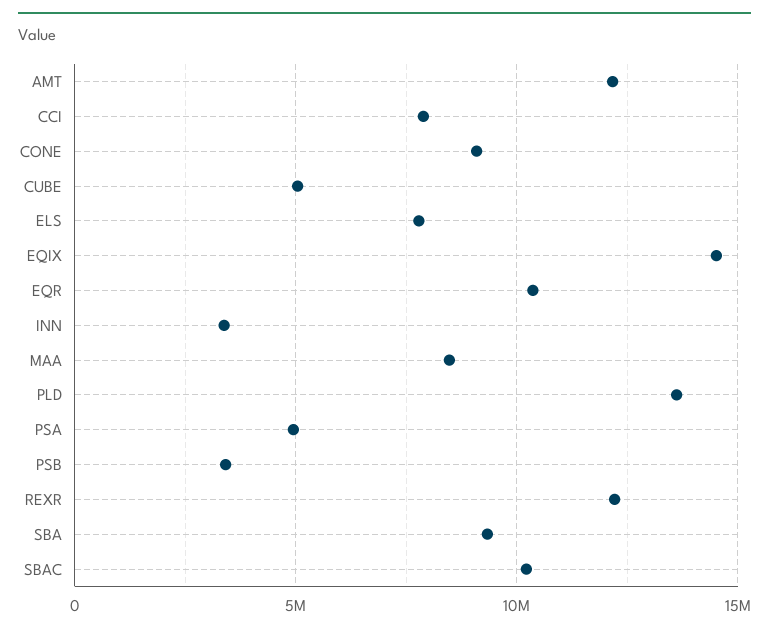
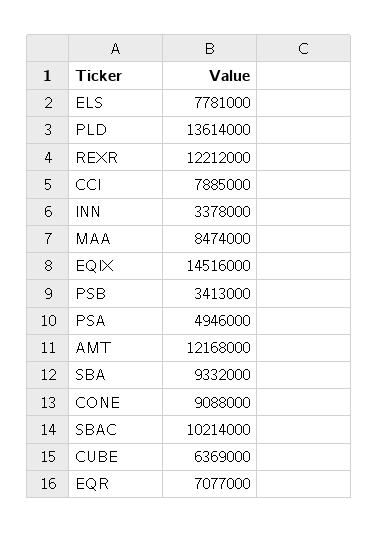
CUBE: 5000000 -> 6369000
EQR: 10500000 -> 7077000

